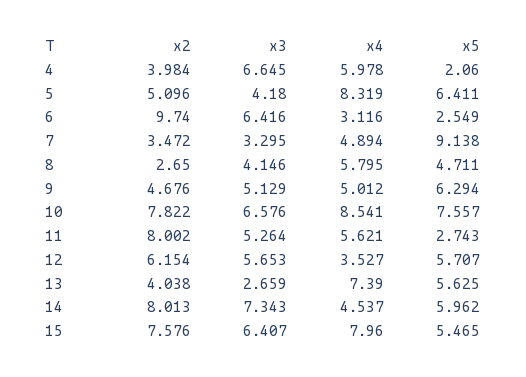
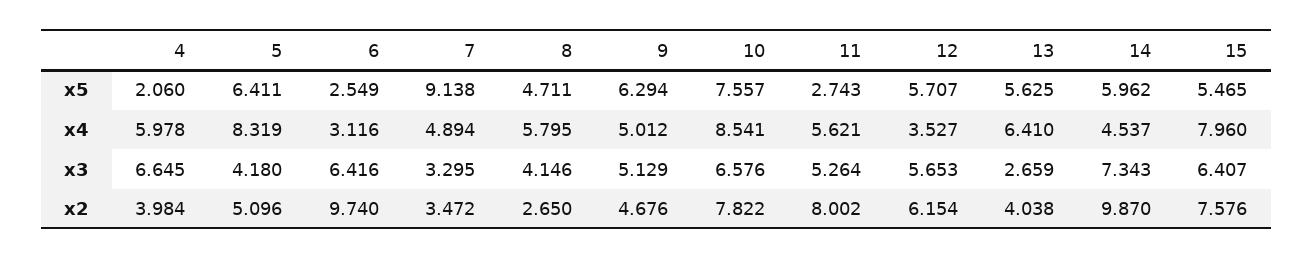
x4, 13: 7.39 -> 6.41
x2, 14: 8.013 -> 9.87

